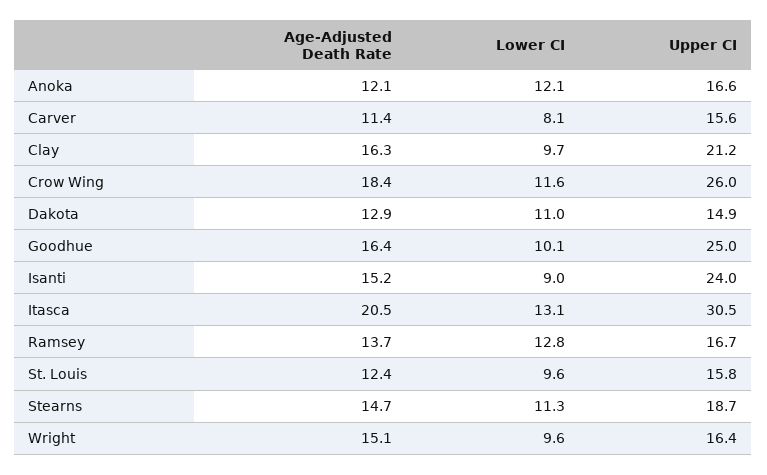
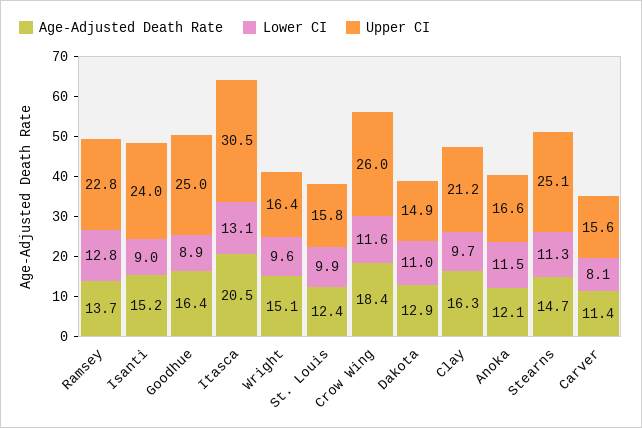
Lower CI, Anoka: 12.1 -> 11.5
Lower CI, Goodhue: 10.1 -> 8.9
Upper CI, Ramsey: 16.7 -> 22.8
Lower CI, St. Louis: 9.6 -> 9.9
Upper CI, Stearns: 18.7 -> 25.1

